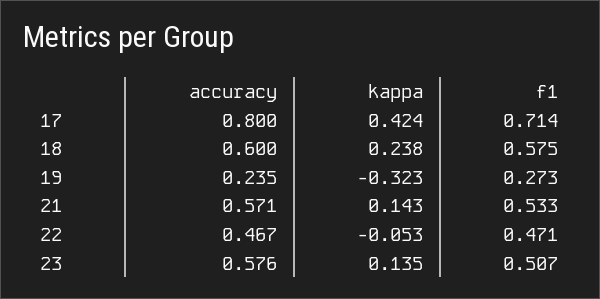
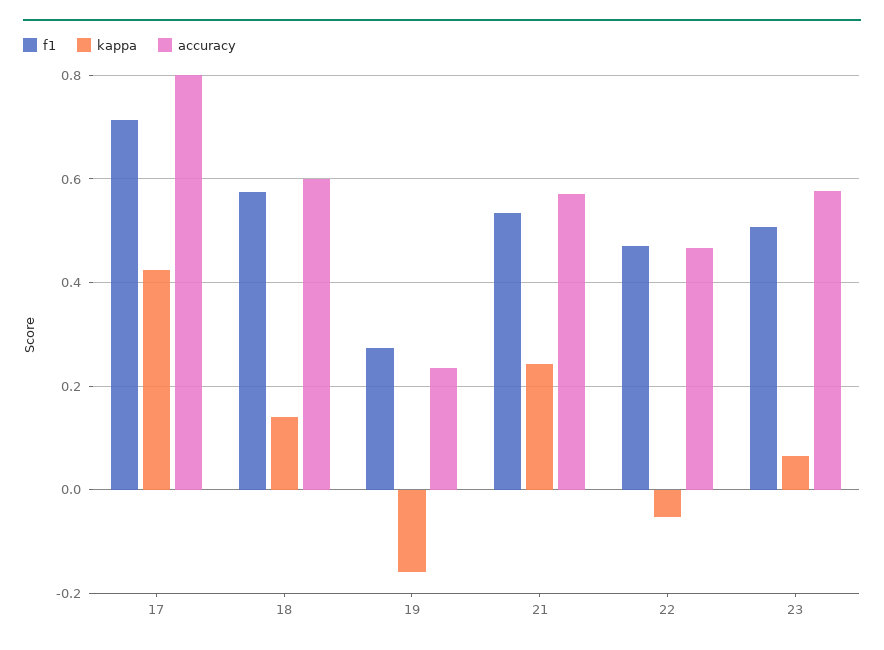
kappa, 18: 0.238 -> 0.14
kappa, 19: -0.323 -> -0.16
kappa, 21: 0.143 -> 0.24
kappa, 23: 0.135 -> 0.06

